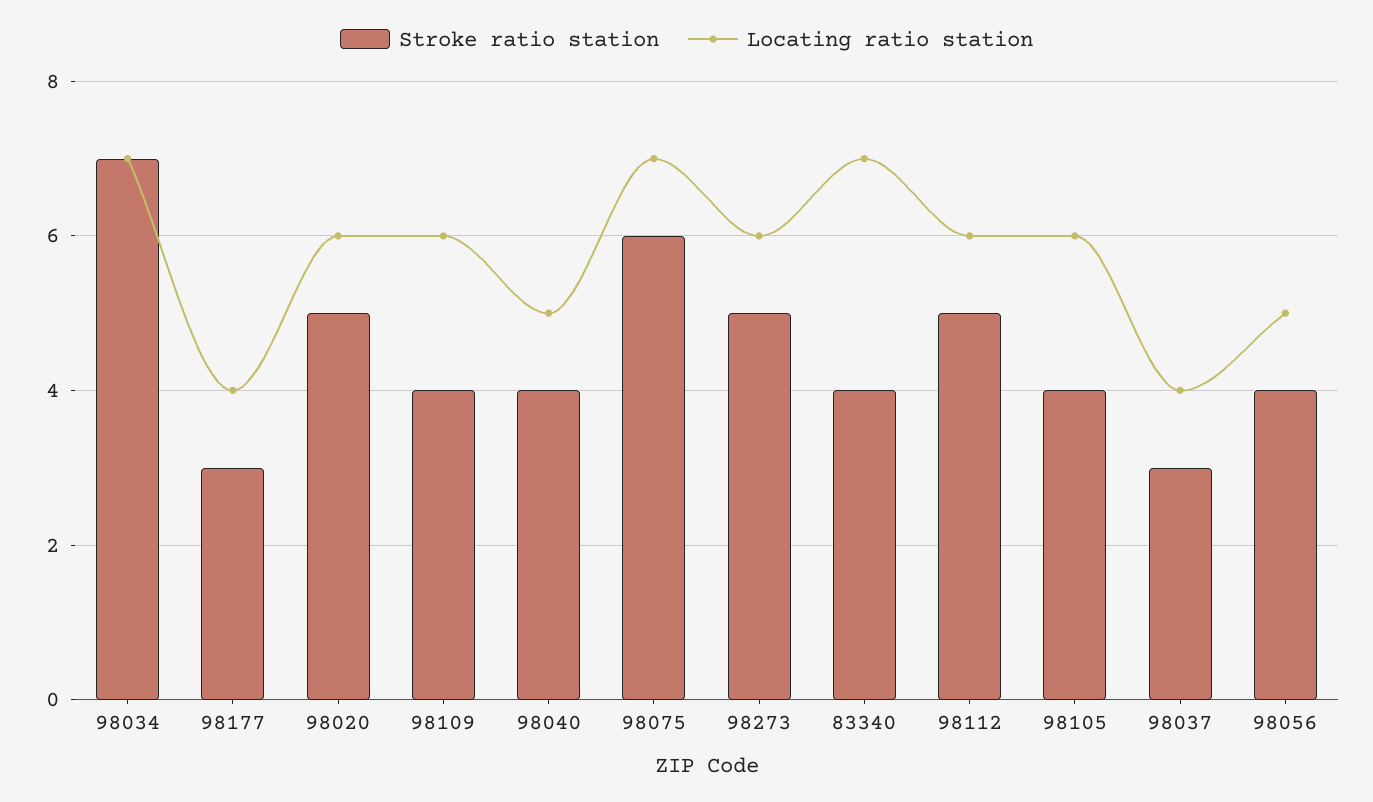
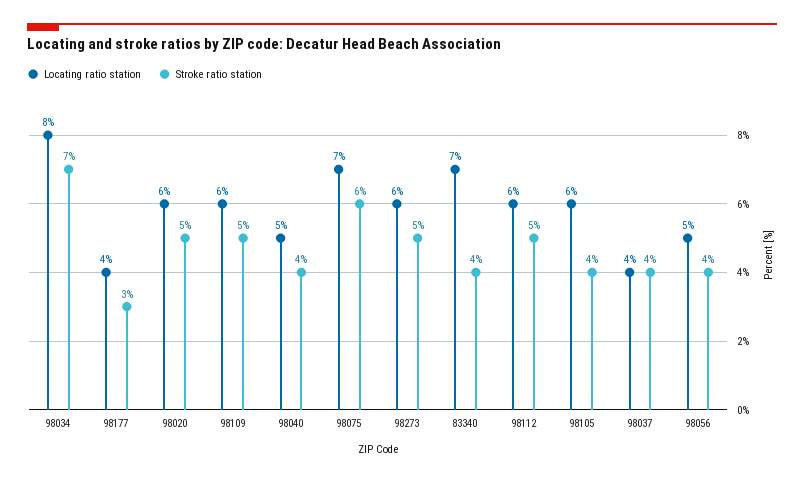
Locating ratio station, 98034: 7 -> 8
Stroke ratio station, 98109: 4 -> 5
Stroke ratio station, 98037: 3 -> 4

